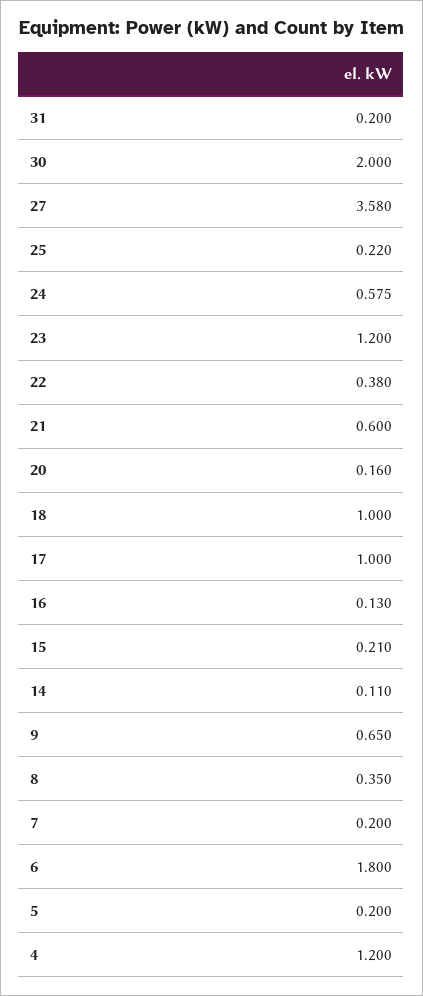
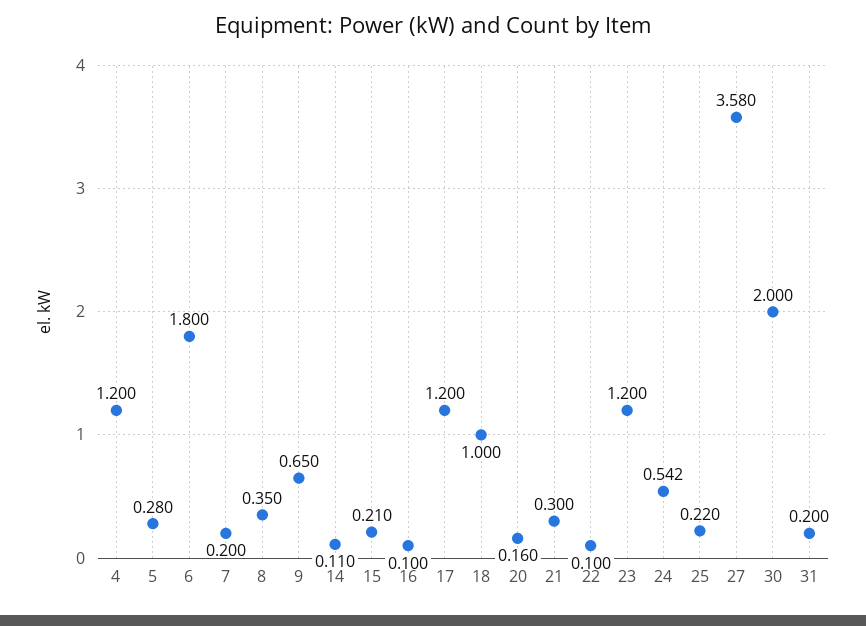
24: 0.575 -> 0.542
22: 0.38 -> 0.1
21: 0.6 -> 0.3
17: 1 -> 1.2
16: 0.13 -> 0.1
5: 0.2 -> 0.28

